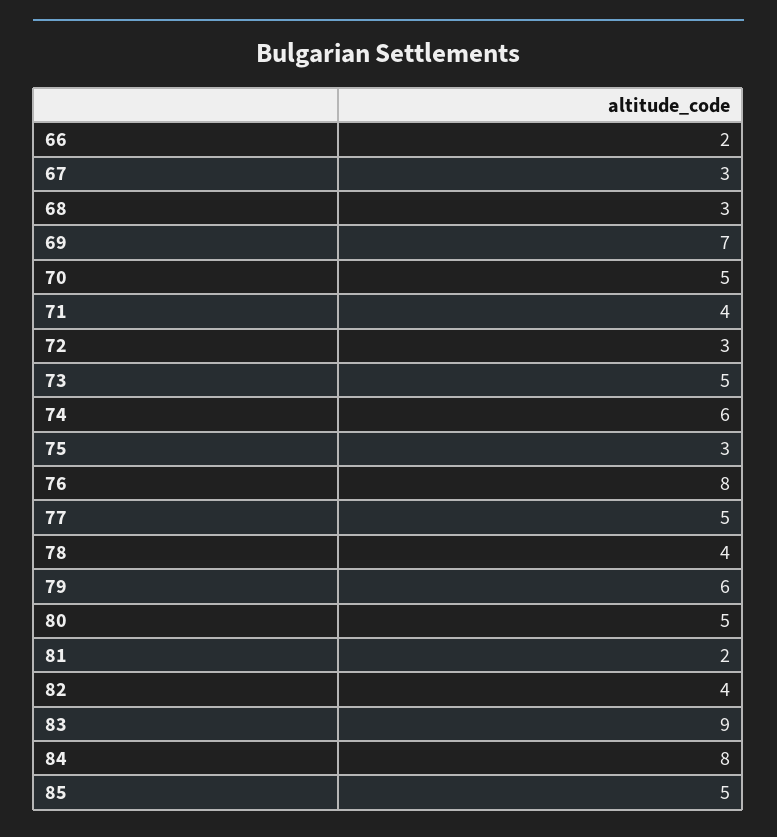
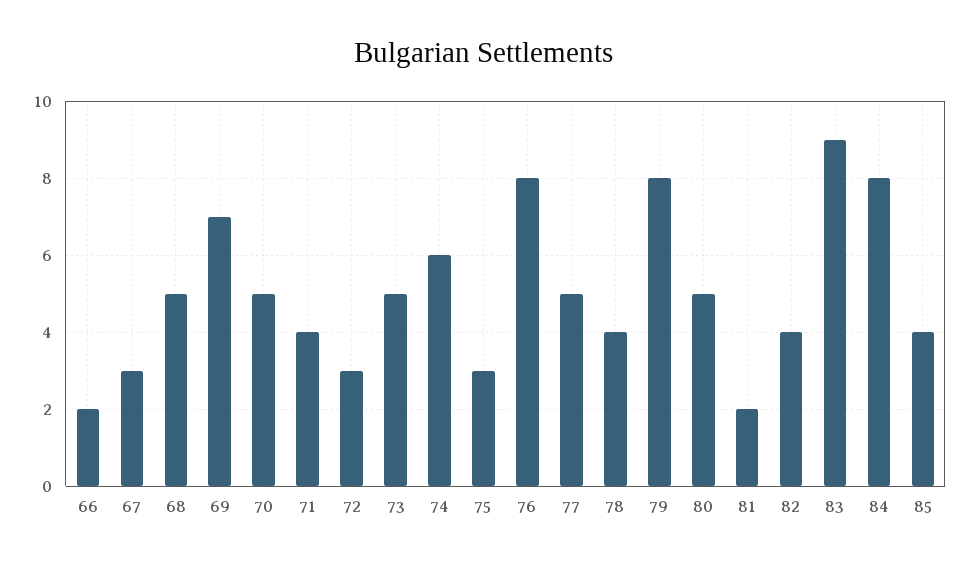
68: 3 -> 5
79: 6 -> 8
85: 5 -> 4

